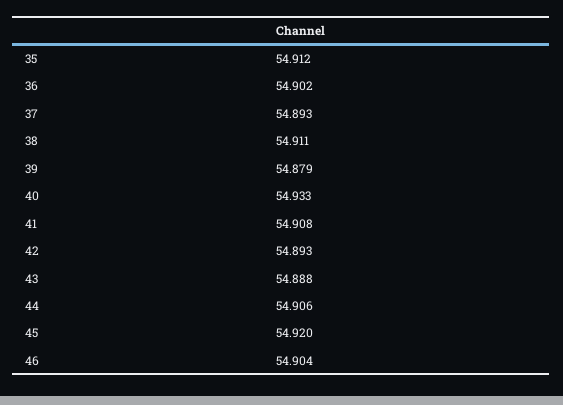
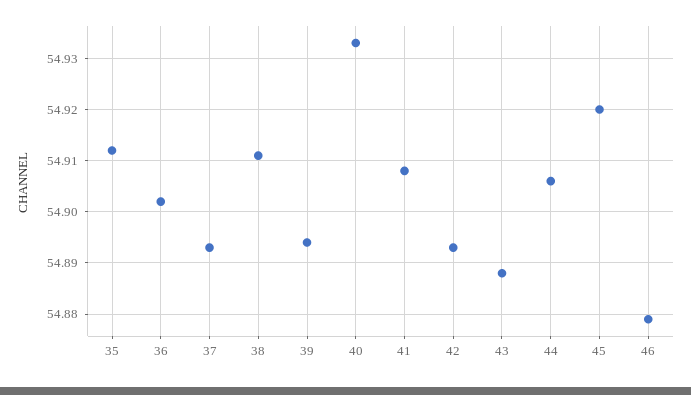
39: 54.879 -> 54.895
46: 54.904 -> 54.88

